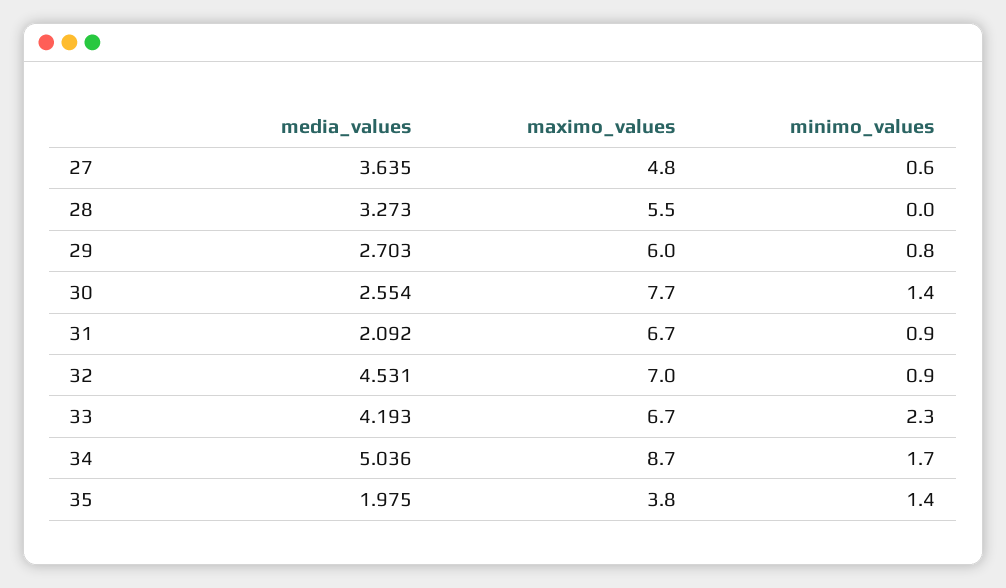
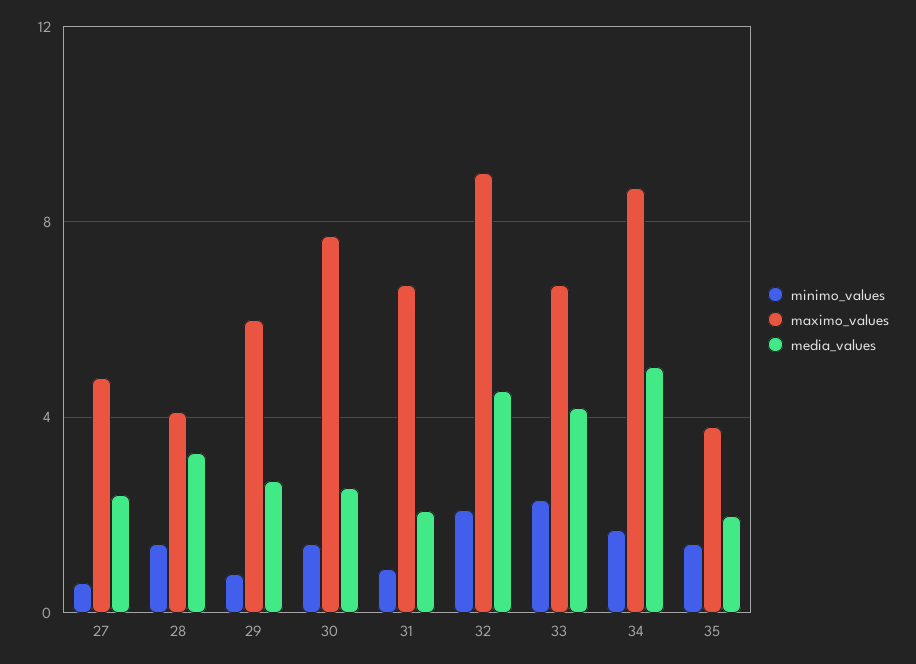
media_values, 27: 3.635 -> 2.5
maximo_values, 28: 5.5 -> 4
minimo_values, 28: 0 -> 1.5
maximo_values, 32: 7 -> 9
minimo_values, 32: 0.9 -> 2

